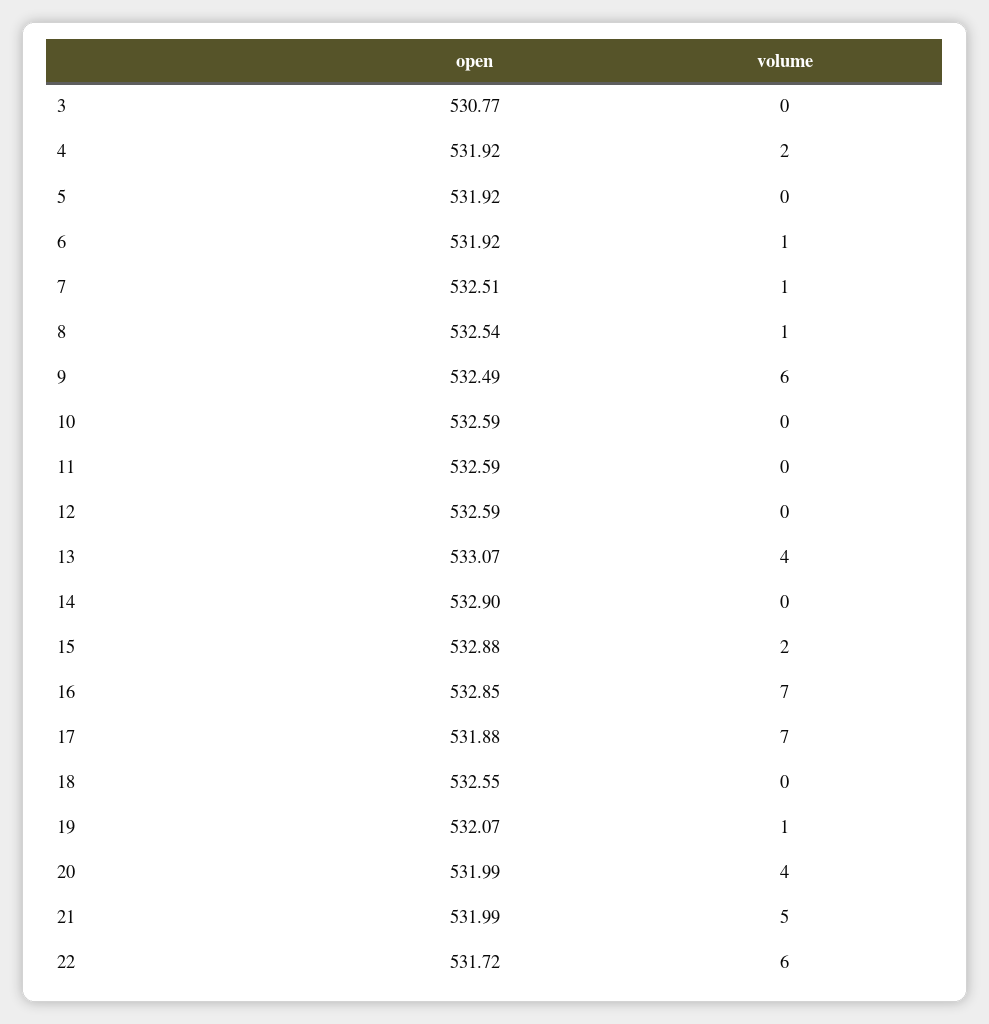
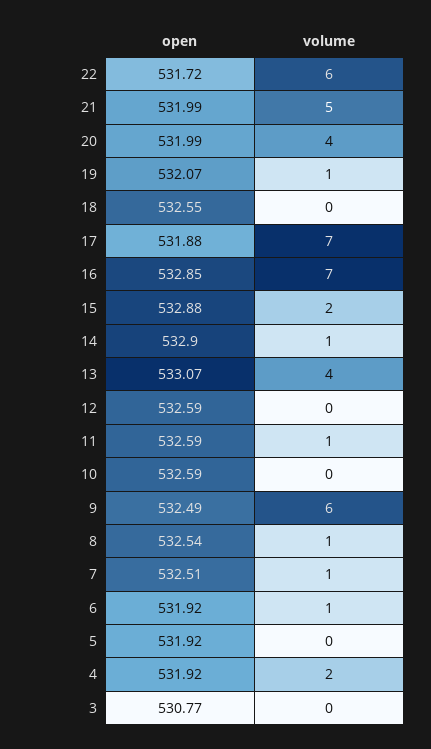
volume, 11: 0 -> 1
volume, 14: 0 -> 1

